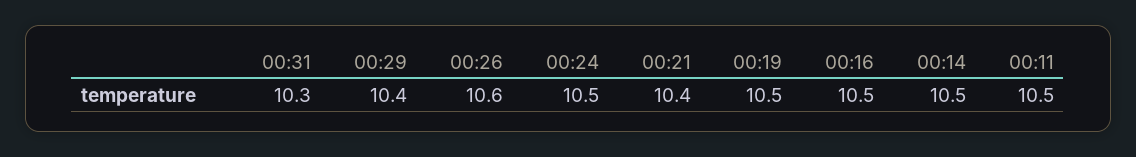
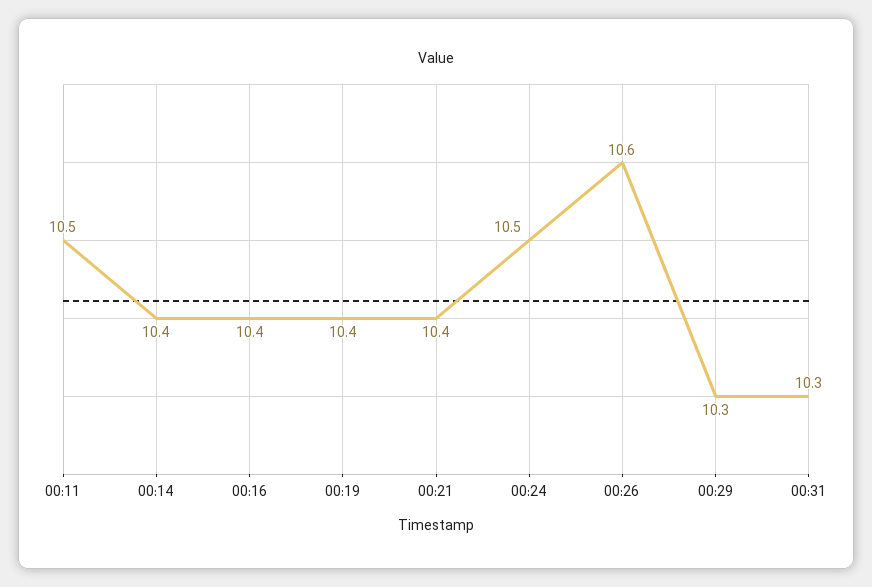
00:29: 10.4 -> 10.3
00:19: 10.5 -> 10.4
00:16: 10.5 -> 10.4
00:14: 10.5 -> 10.4

